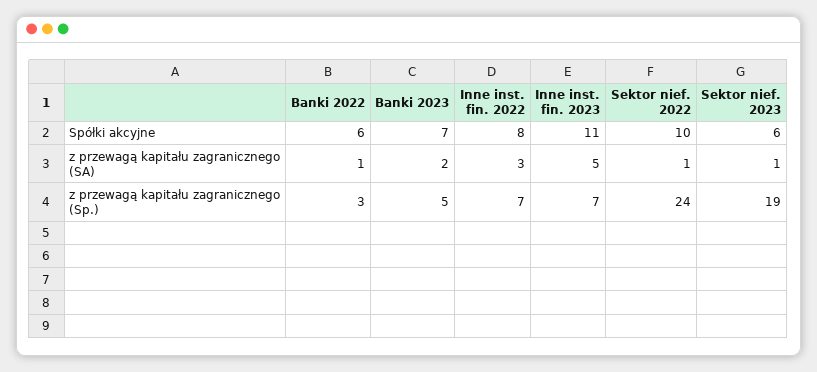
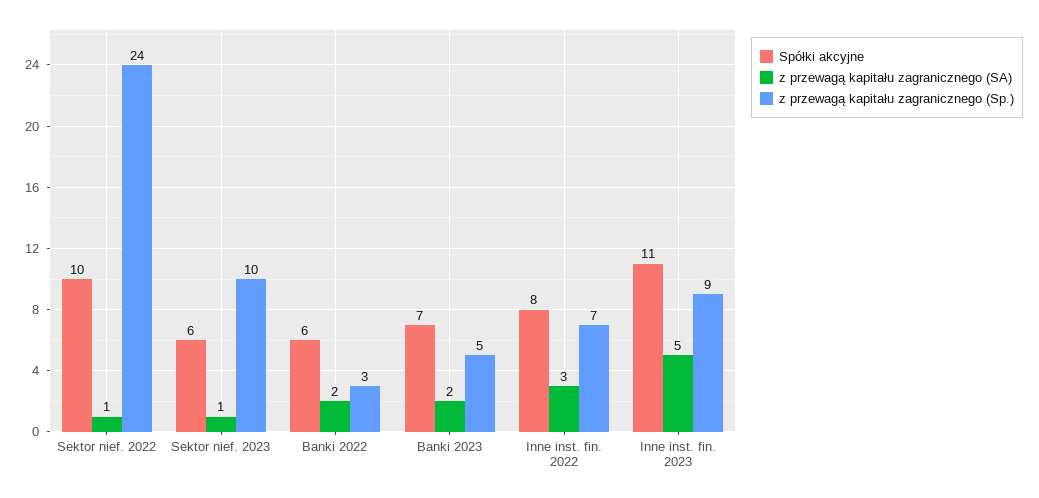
z przewagą kapitału zagranicznego (SA), Banki 2022: 1 -> 2
z przewagą kapitału zagranicznego (Sp.), Inne inst. fin. 2023: 7 -> 9
z przewagą kapitału zagranicznego (Sp.), Sektor nief. 2023: 19 -> 10

